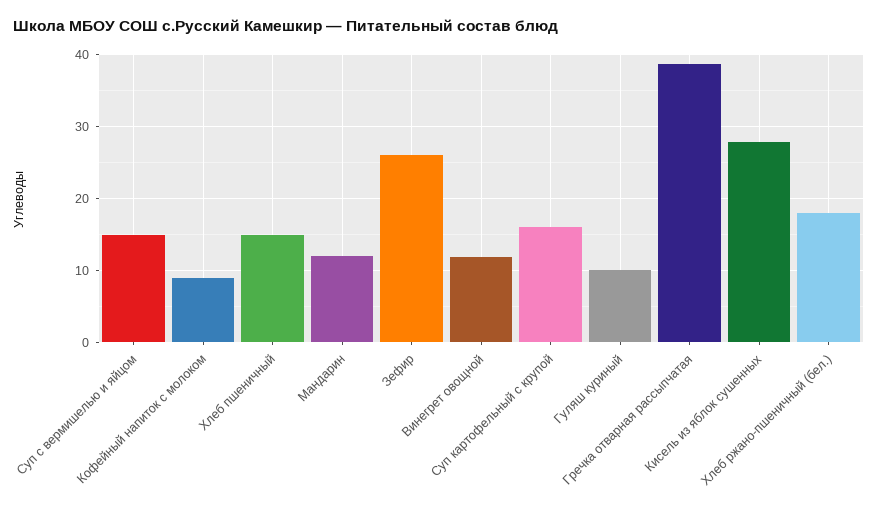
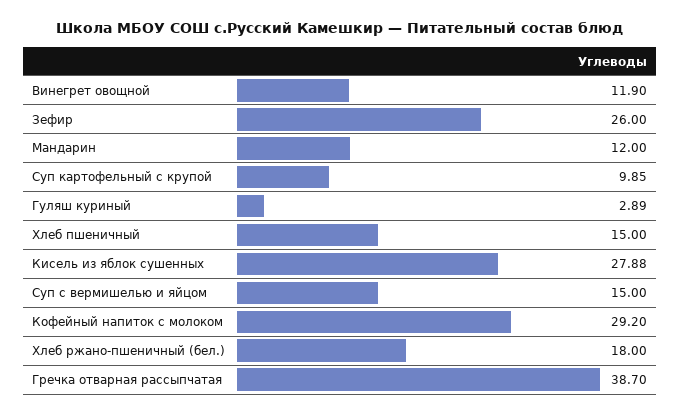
Кофейный напиток с молоком: 9 -> 29.2
Суп картофельный с крупой: 16 -> 9.85
Гуляш куриный: 10 -> 2.89

